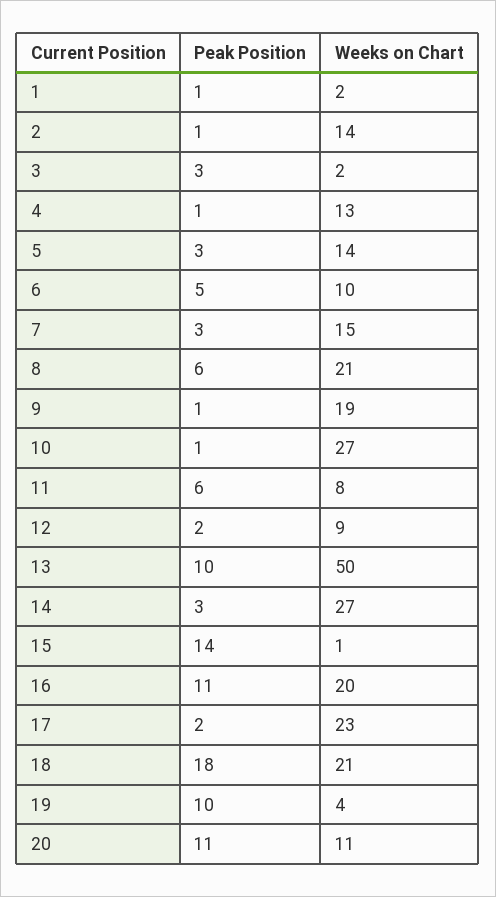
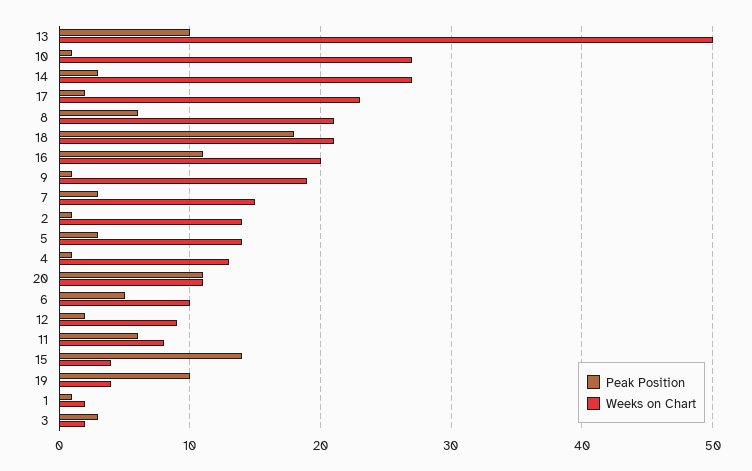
Weeks on Chart, 15: 1 -> 4

